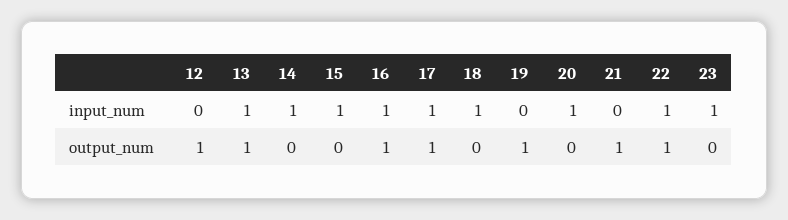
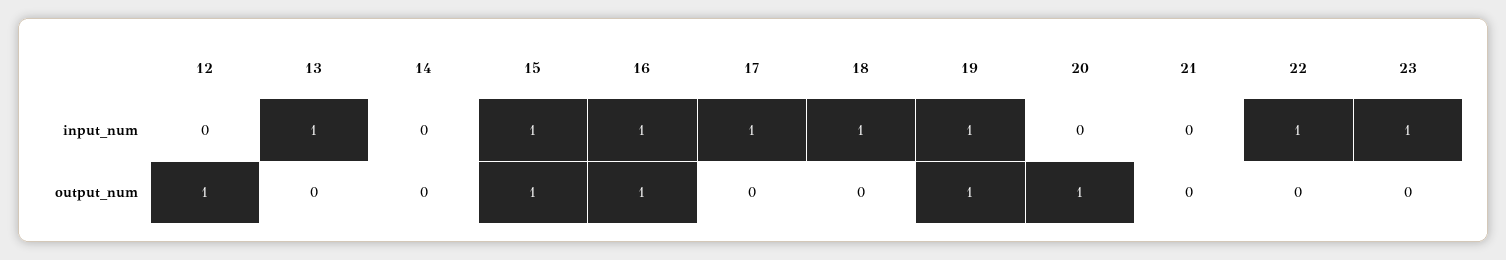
14, input_num: 1 -> 0
19, input_num: 0 -> 1
20, input_num: 1 -> 0
13, output_num: 1 -> 0
15, output_num: 0 -> 1
17, output_num: 1 -> 0
20, output_num: 0 -> 1
21, output_num: 1 -> 0
22, output_num: 1 -> 0

